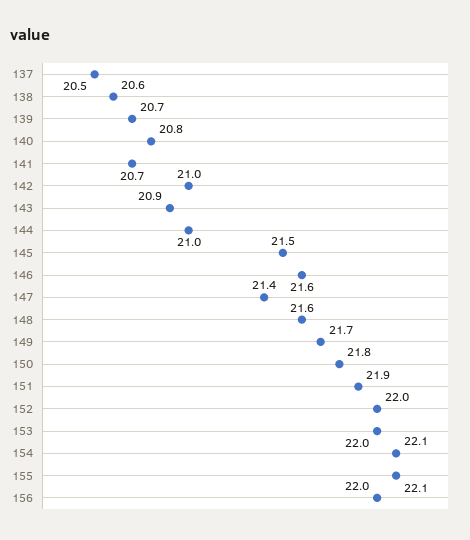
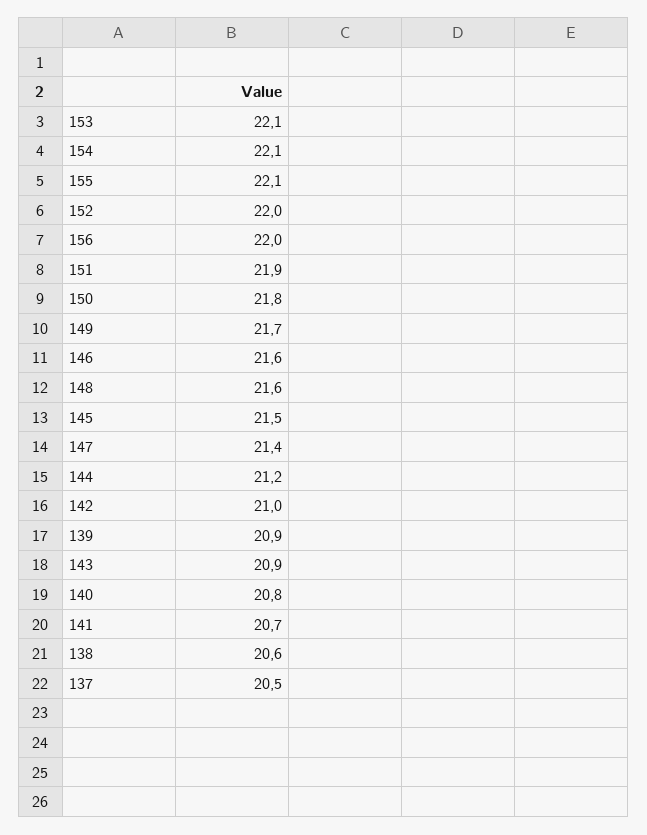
139: 20.7 -> 20.9
144: 21 -> 21.2
153: 22 -> 22.1

